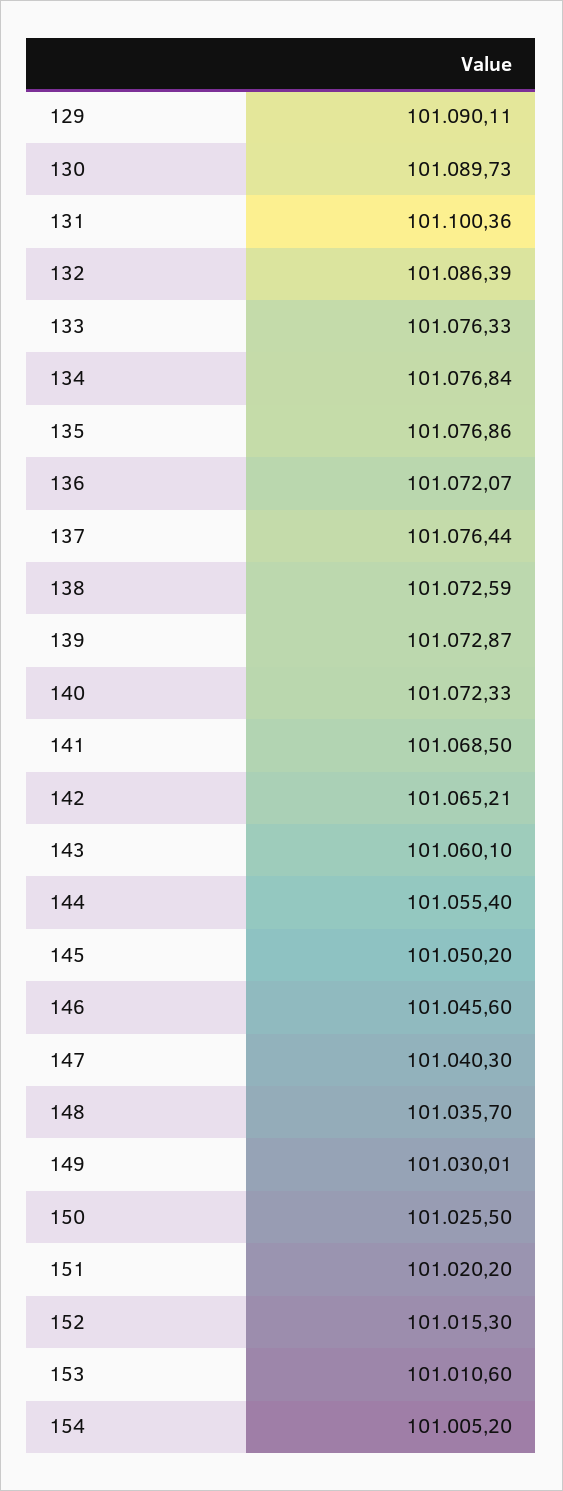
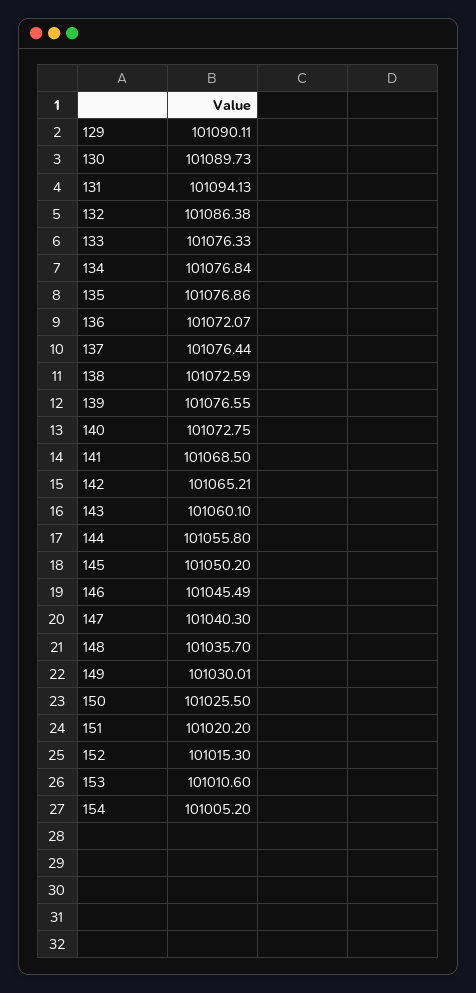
131: 101100.36 -> 101094.13
132: 101086.39 -> 101086.38
139: 101072.87 -> 101076.55
140: 101072.33 -> 101072.75
144: 101055.4 -> 101055.8
146: 101045.6 -> 101045.49

